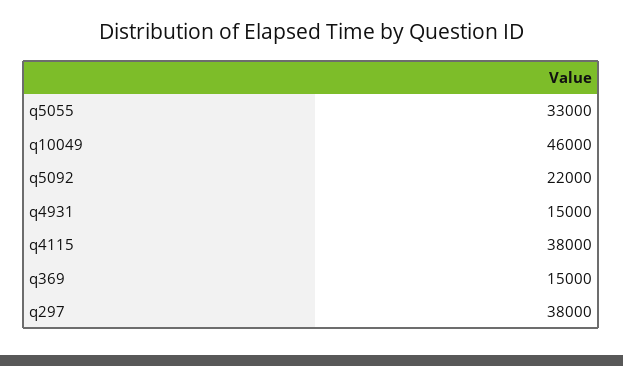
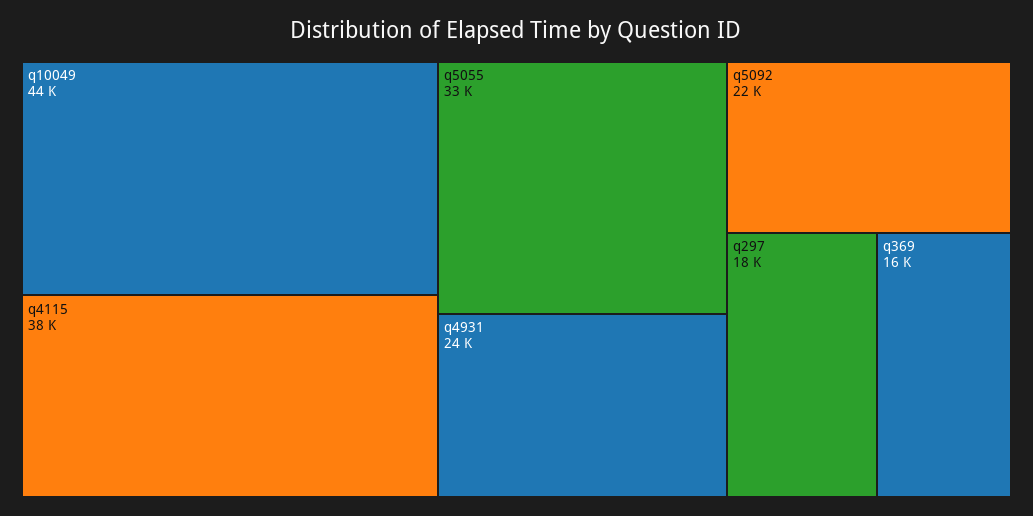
q10049: 46000 -> 44000
q4931: 15000 -> 24000
q369: 15000 -> 16000
q297: 38000 -> 18000

